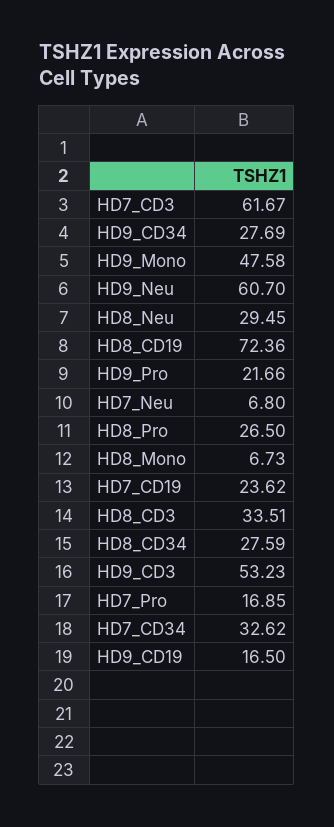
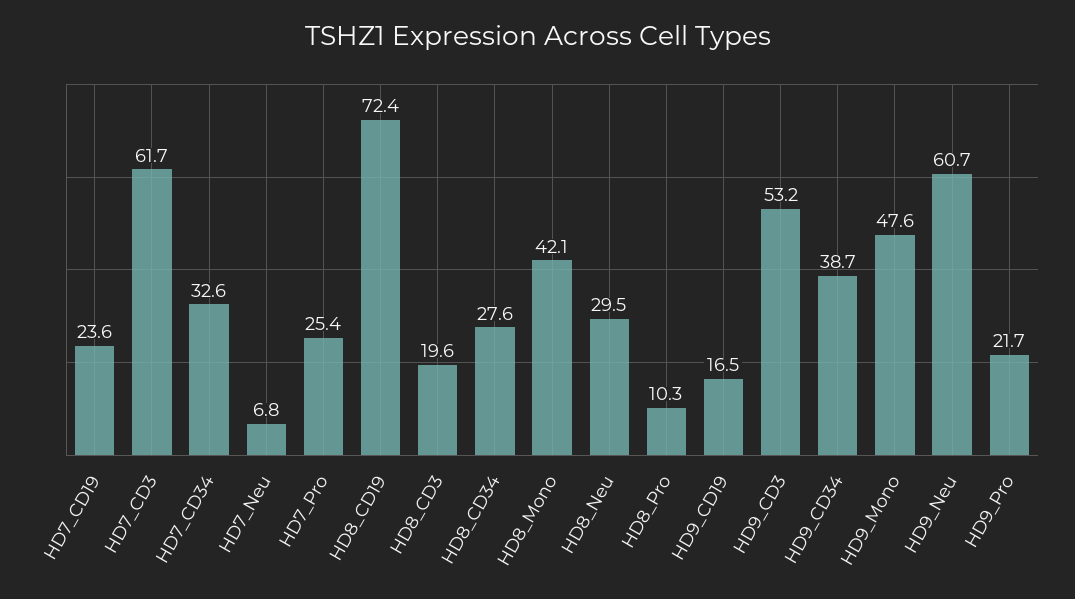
HD9_CD34: 27.69 -> 38.7
HD8_Pro: 26.5 -> 10.3
HD8_Mono: 6.73 -> 42.1
HD8_CD3: 33.51 -> 19.6
HD7_Pro: 16.85 -> 25.4

